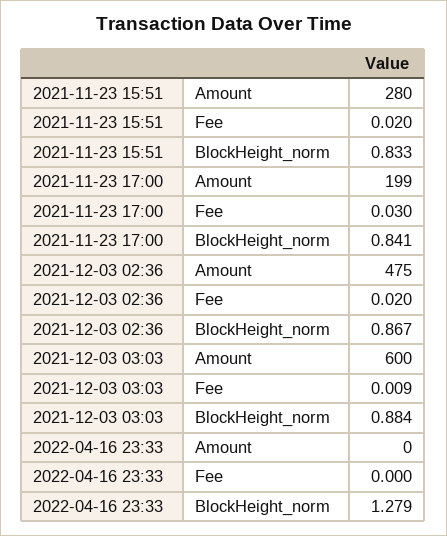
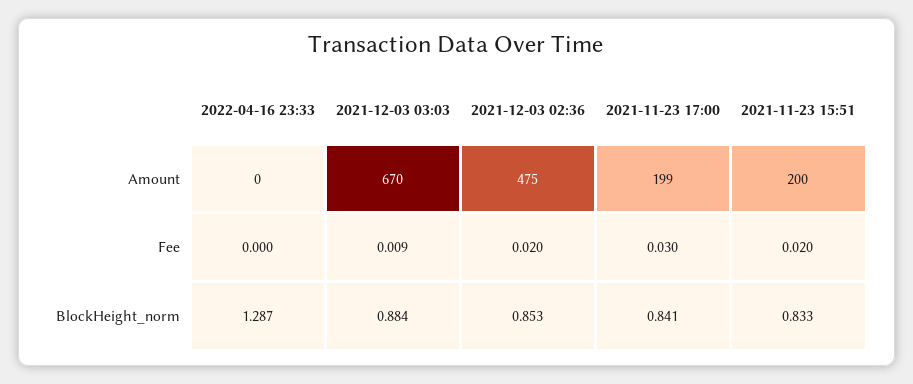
2021-11-23 15:51, Amount: 280 -> 200
2021-12-03 02:36, BlockHeight_norm: 0.867 -> 0.853
2021-12-03 03:03, Amount: 600 -> 670
2022-04-16 23:33, BlockHeight_norm: 1.279 -> 1.287

